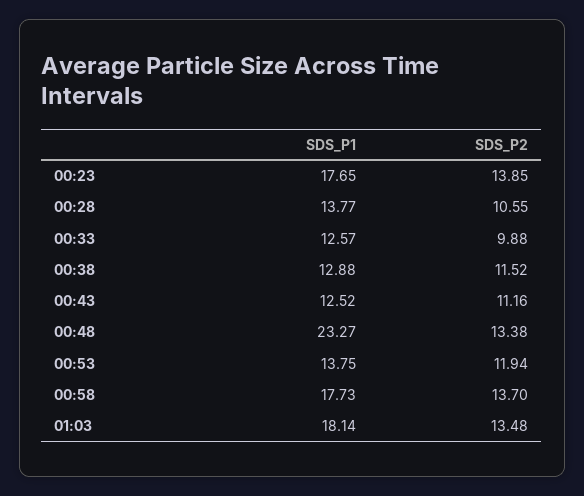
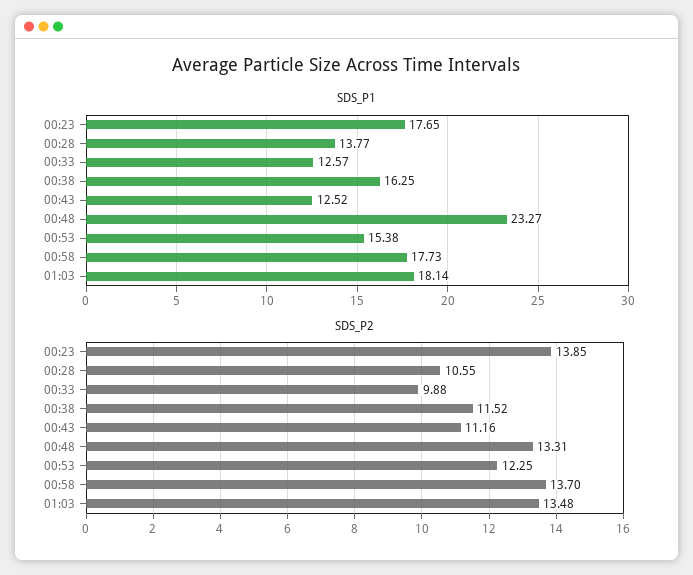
SDS_P1, 00:38: 12.88 -> 16.25
SDS_P2, 00:48: 13.38 -> 13.31
SDS_P1, 00:53: 13.75 -> 15.38
SDS_P2, 00:53: 11.94 -> 12.25

